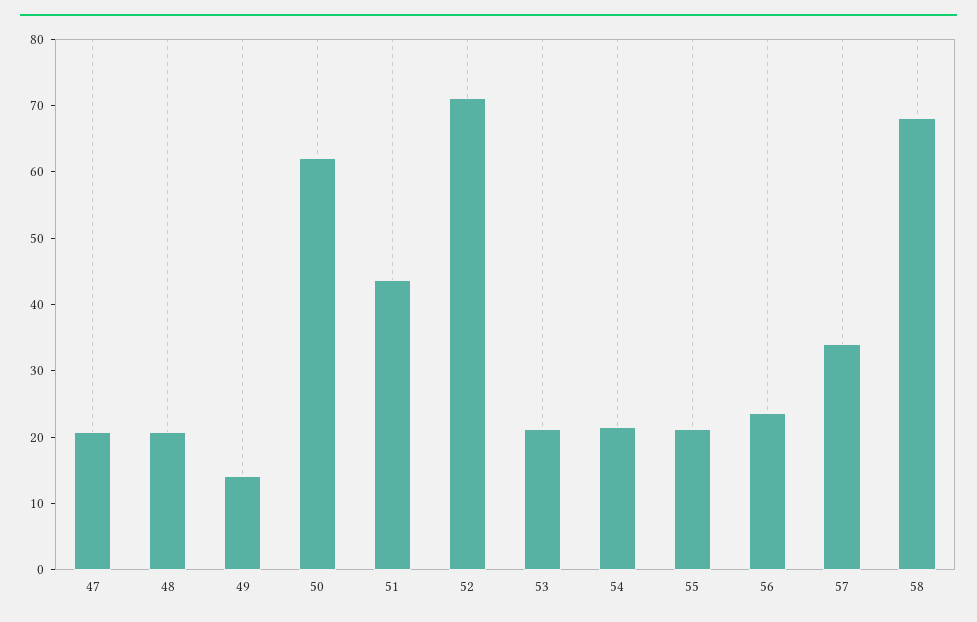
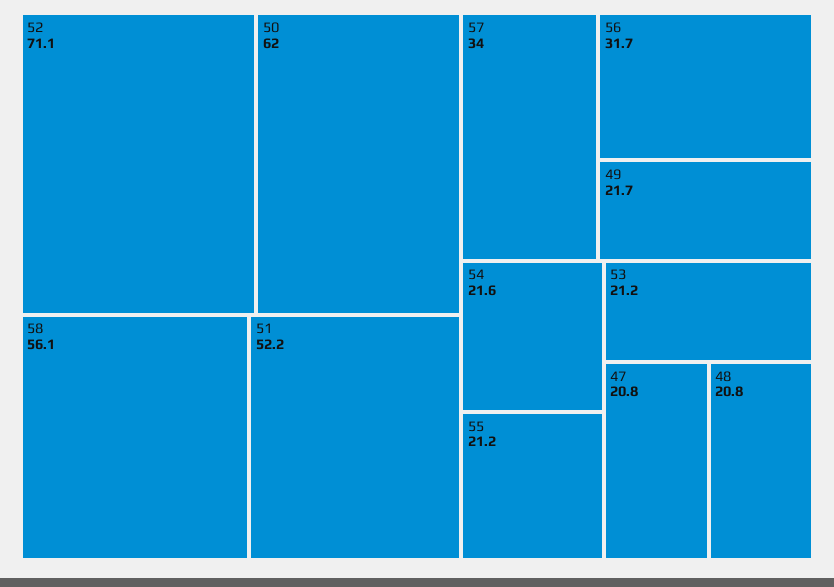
49: 14 -> 21.7
51: 44 -> 52.2
56: 24 -> 31.7
58: 68 -> 56.1

